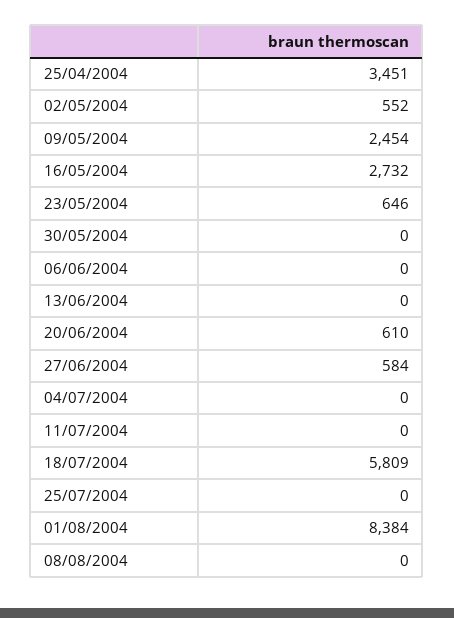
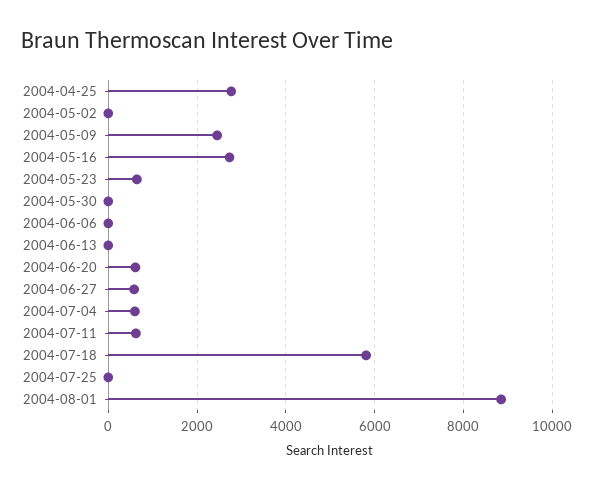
25/04/2004: 3451 -> 2800
02/05/2004: 552 -> 0
04/07/2004: 0 -> 600
11/07/2004: 0 -> 600
01/08/2004: 8384 -> 8800
08/08/2004: 0 -> none

